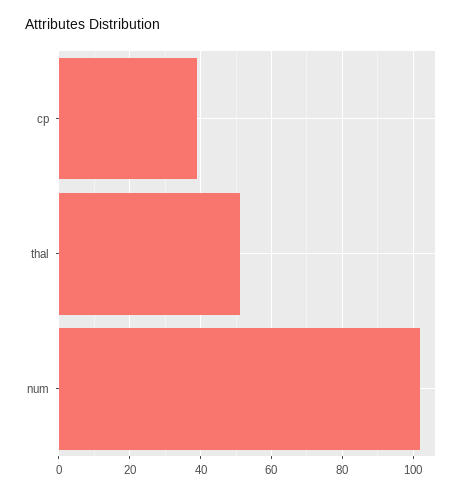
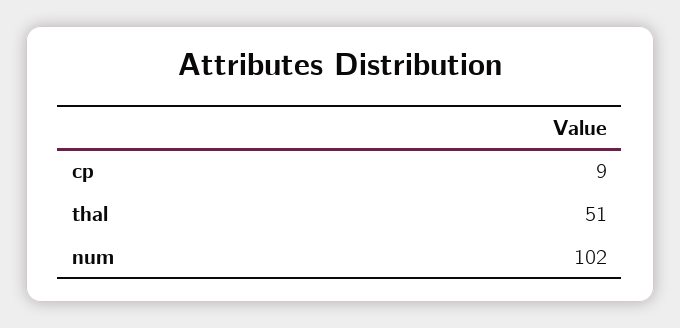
cp: 40 -> 9

